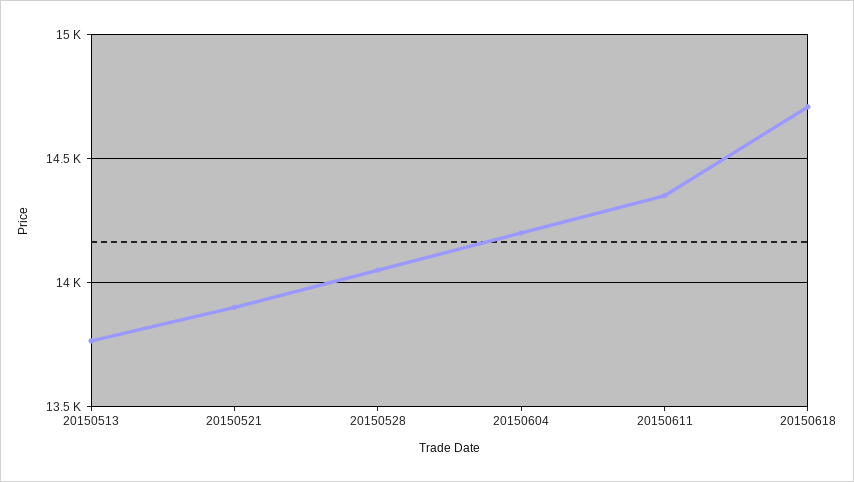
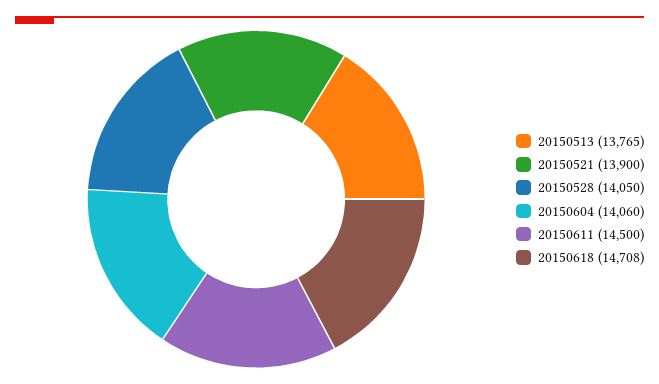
20150604: 14200 -> 14060
20150611: 14350 -> 14500

